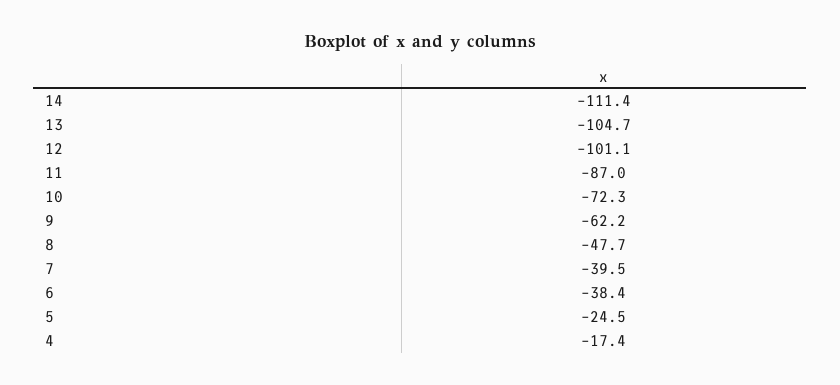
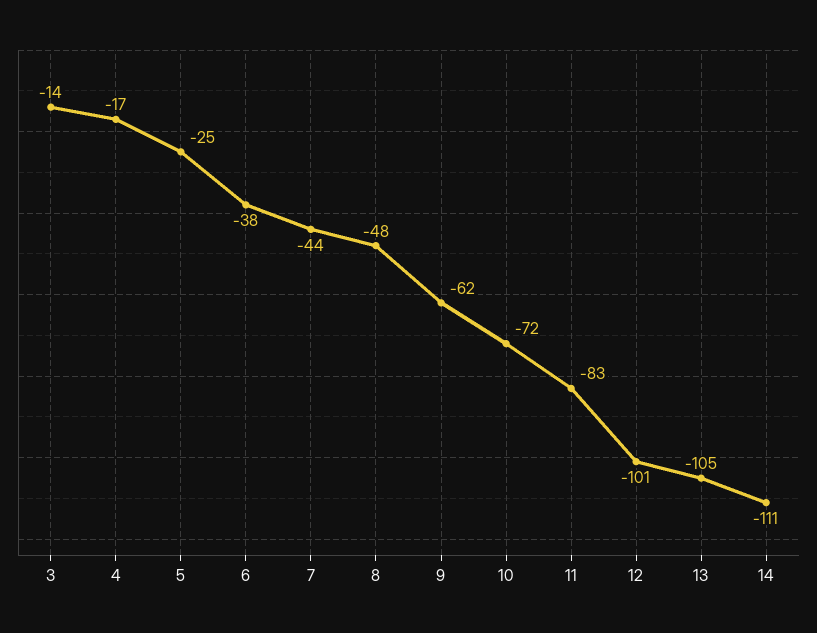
11: -87 -> -83
7: -39.5 -> -44
3: none -> -14

